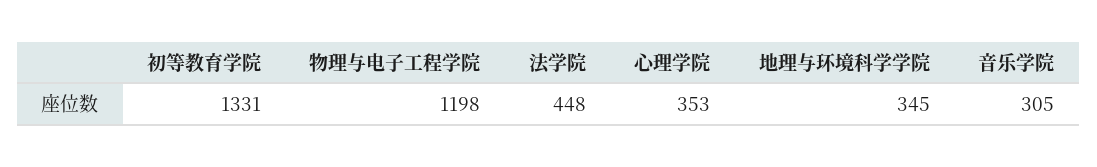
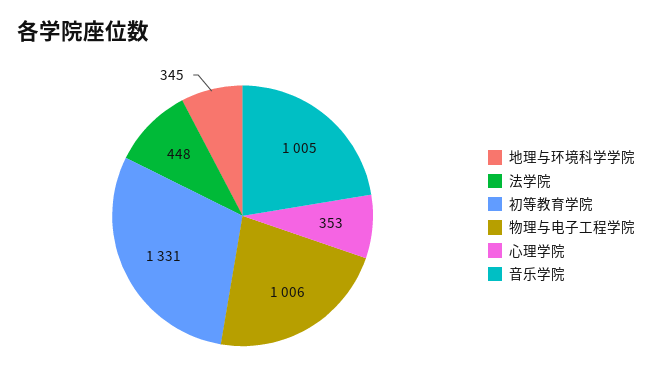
物理与电子工程学院: 1198 -> 1006
音乐学院: 305 -> 1005

